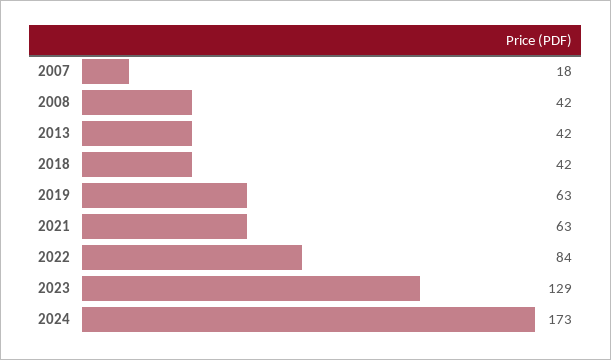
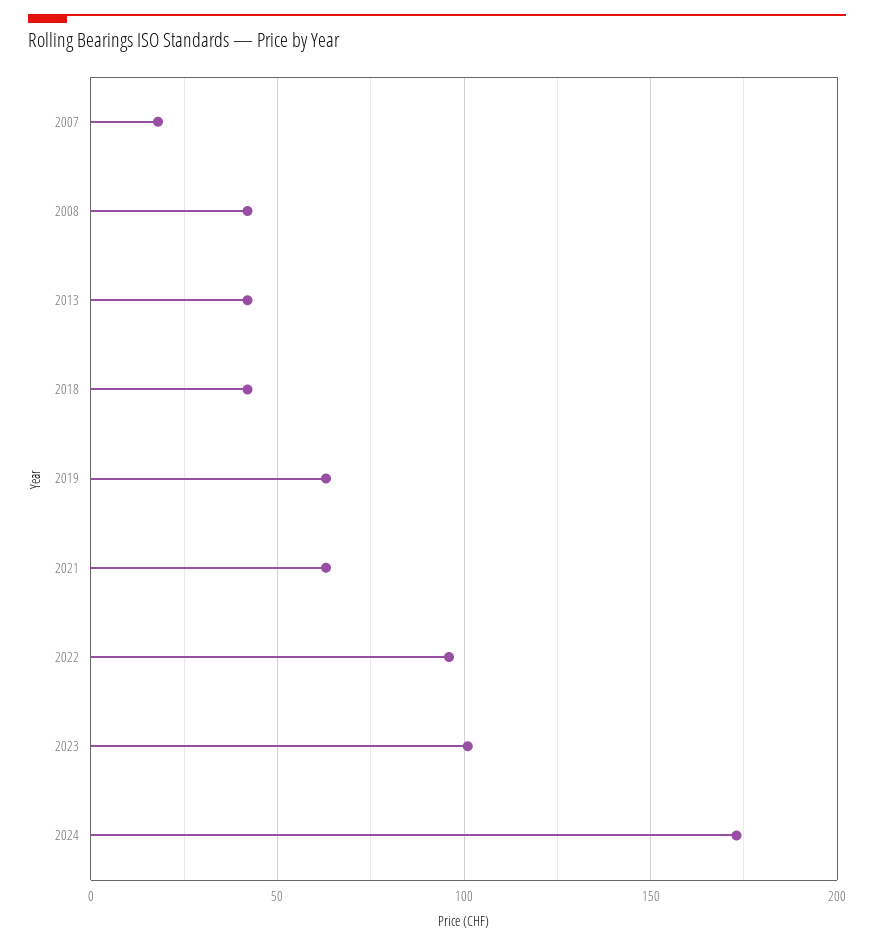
2022: 84 -> 95
2023: 129 -> 100

